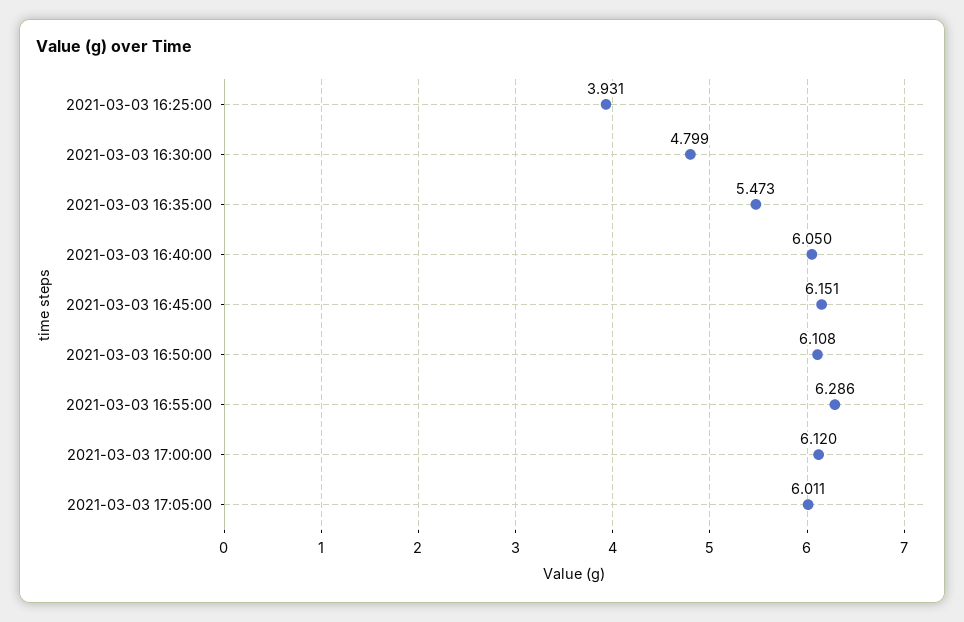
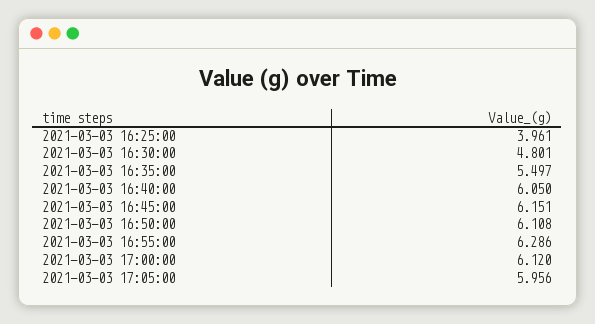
2021-03-03 16:25:00: 3.931 -> 3.961
2021-03-03 16:30:00: 4.799 -> 4.801
2021-03-03 16:35:00: 5.473 -> 5.497
2021-03-03 17:05:00: 6.011 -> 5.956

